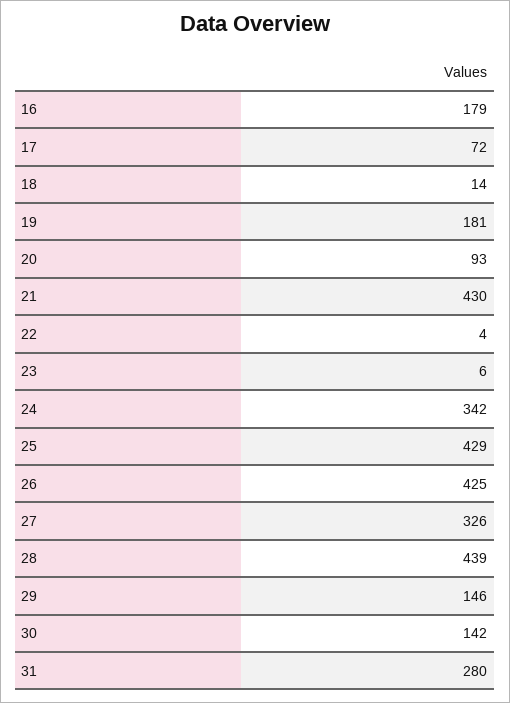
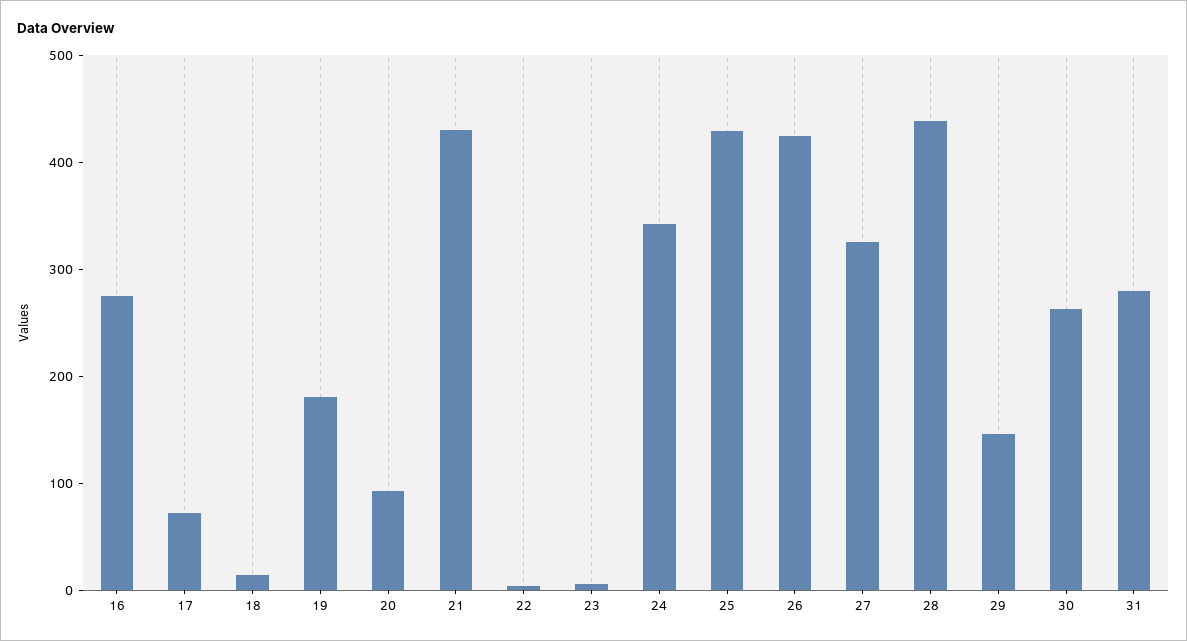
16: 179 -> 280
30: 142 -> 260

